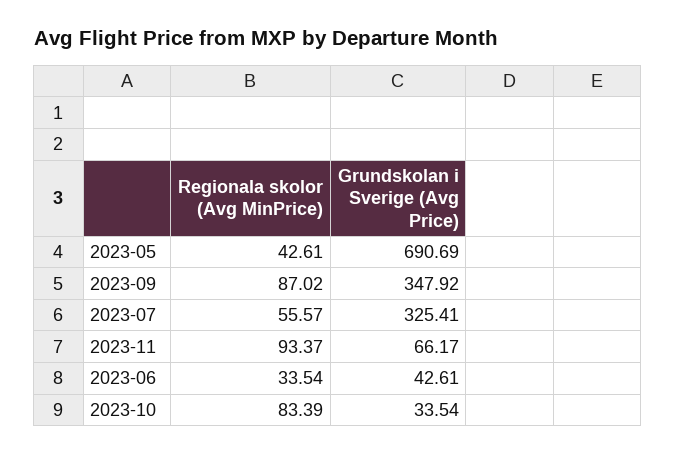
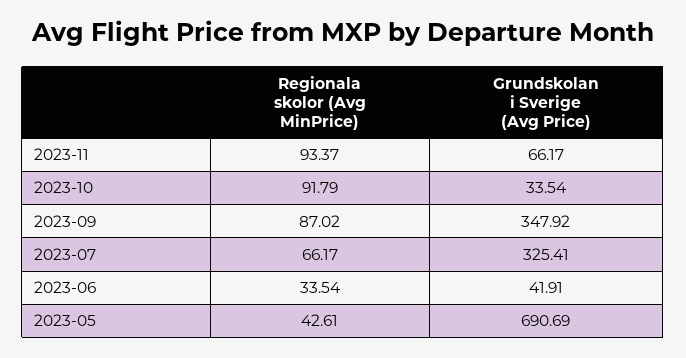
Regionala skolor (Avg MinPrice), 2023-07: 55.57 -> 66.17
Grundskolan i Sverige (Avg Price), 2023-06: 42.61 -> 41.91
Regionala skolor (Avg MinPrice), 2023-10: 83.39 -> 91.79

